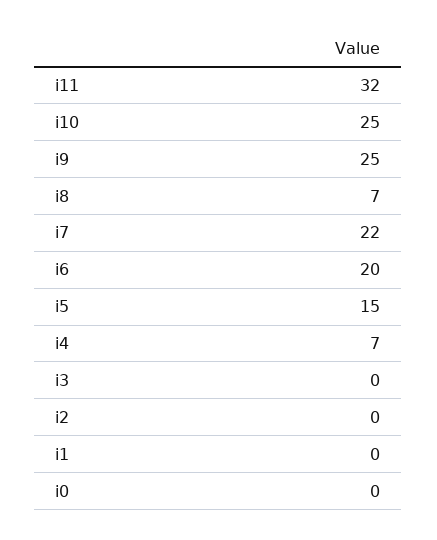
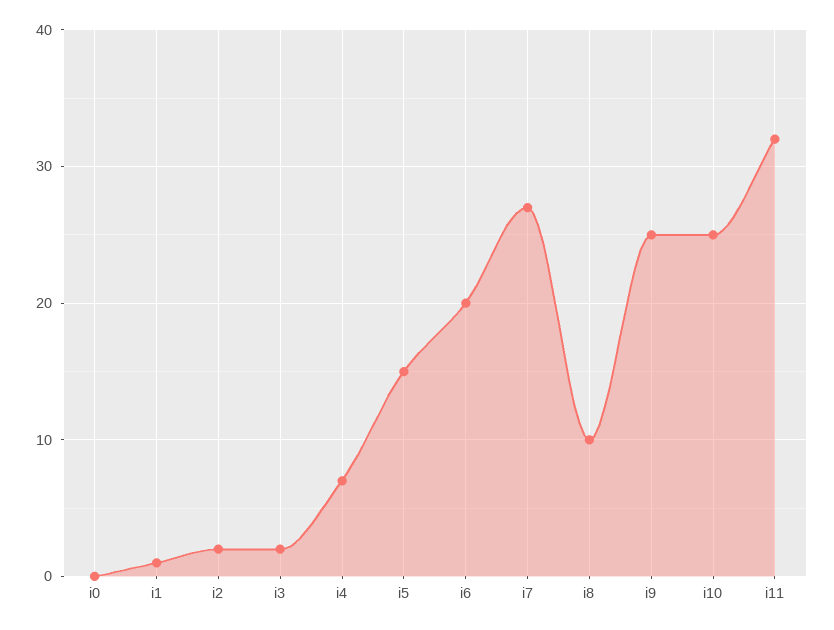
i8: 7 -> 10
i7: 22 -> 27
i3: 0 -> 2
i2: 0 -> 2
i1: 0 -> 1

